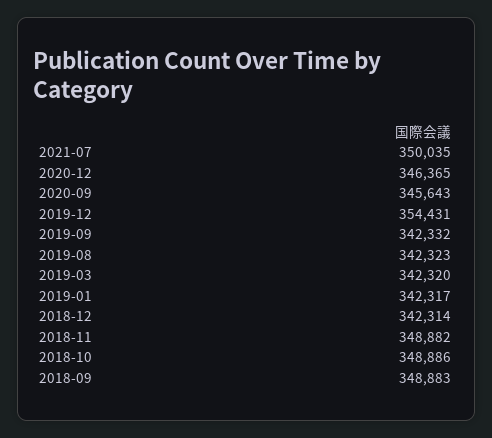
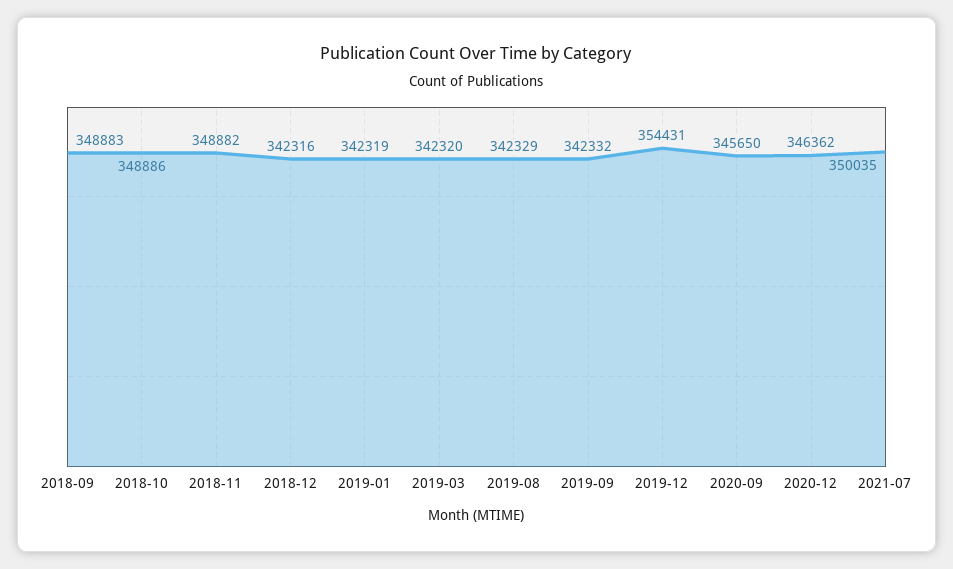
2020-12: 346365 -> 346362
2020-09: 345643 -> 345650
2019-08: 342323 -> 342329
2019-01: 342317 -> 342319
2018-12: 342314 -> 342316

